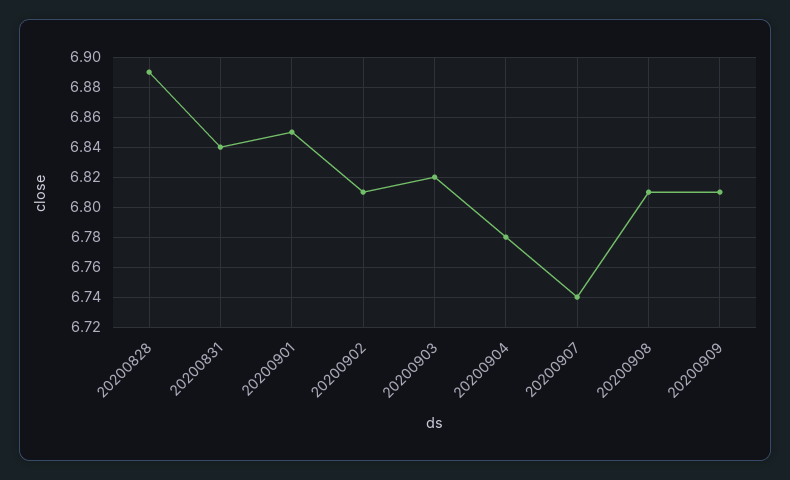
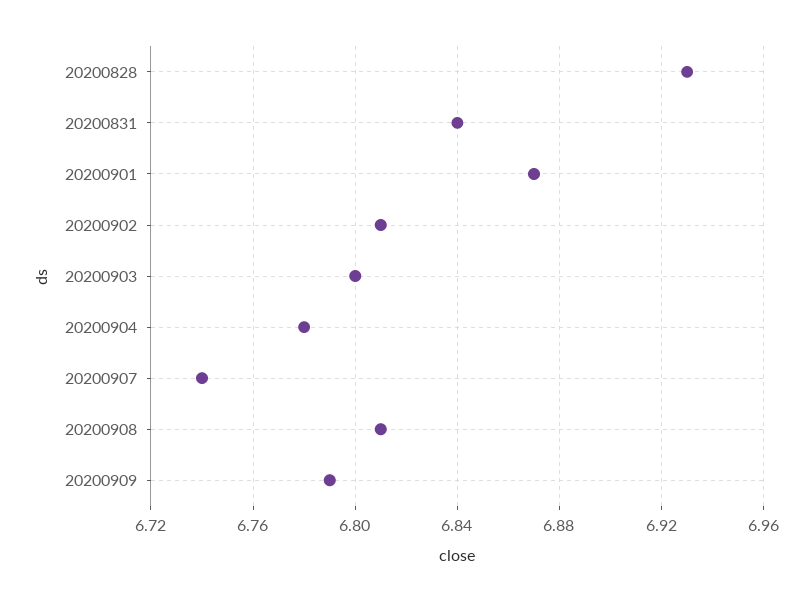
20200828: 6.89 -> 6.93
20200901: 6.85 -> 6.87
20200903: 6.82 -> 6.8
20200909: 6.81 -> 6.79

